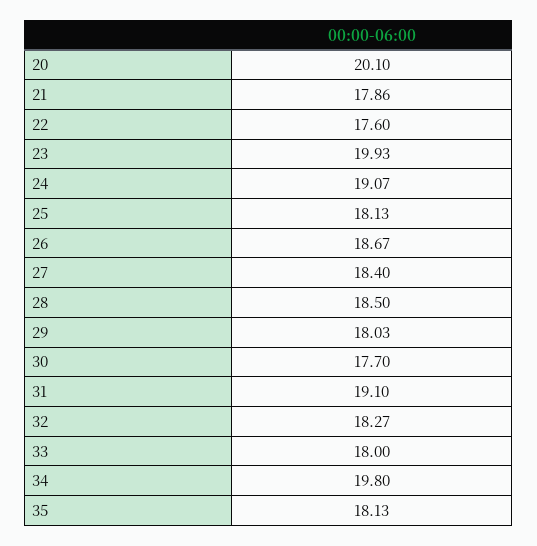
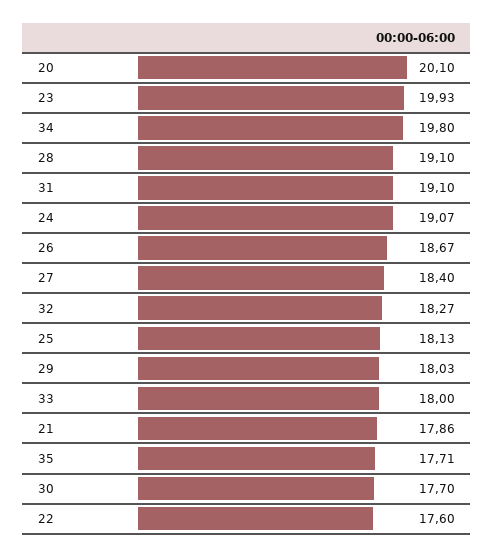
28: 18.5 -> 19.1
35: 18.13 -> 17.71

